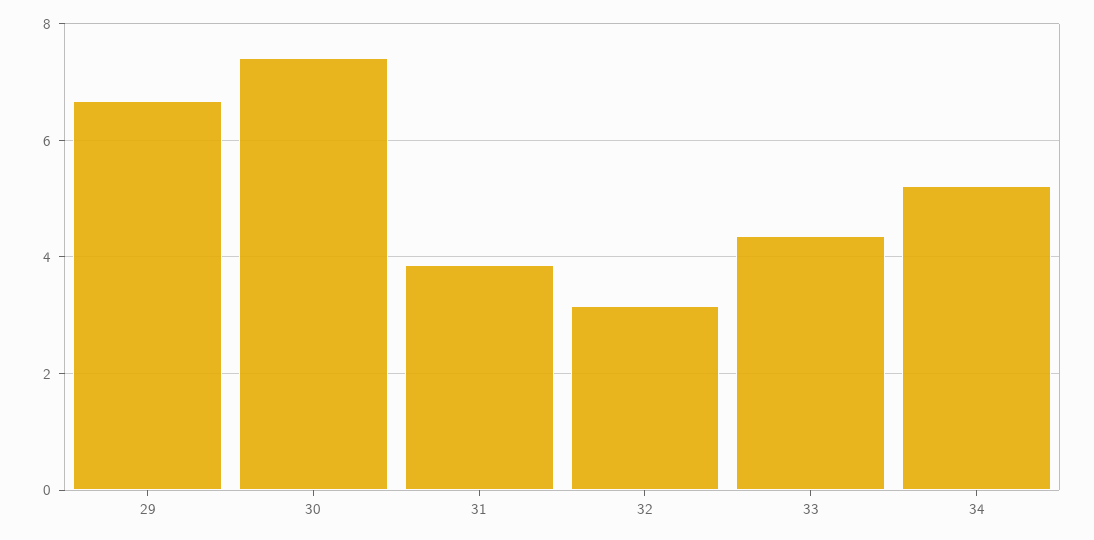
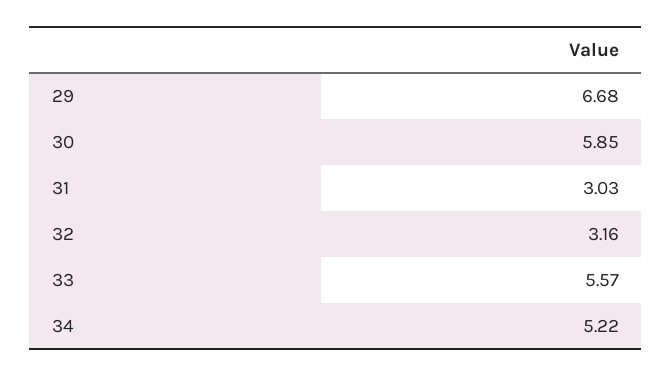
30: 7.4 -> 5.85
31: 3.8 -> 3.03
33: 4.4 -> 5.57

